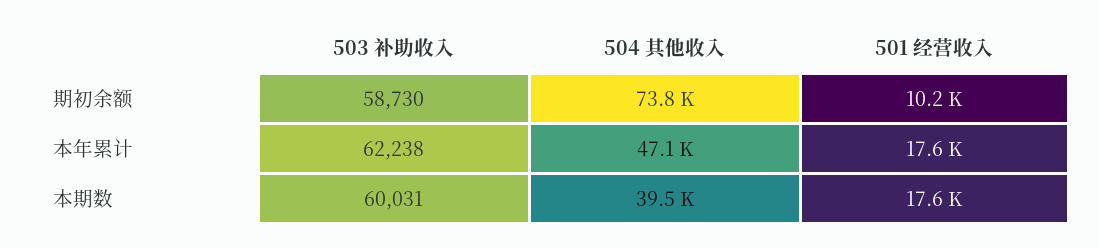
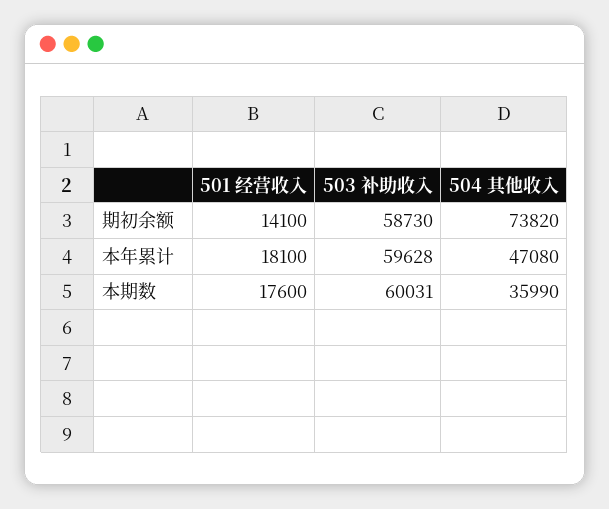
501 经营收入, 期初余额: 10200 -> 14100
503 补助收入, 本年累计: 62238 -> 59628
501 经营收入, 本年累计: 17600 -> 18100
504 其他收入, 本期数: 39500 -> 35990

